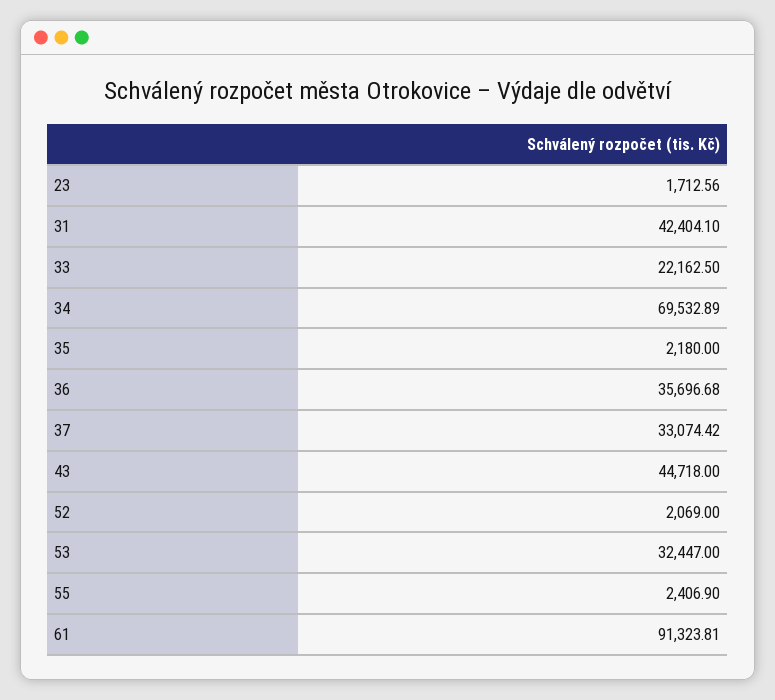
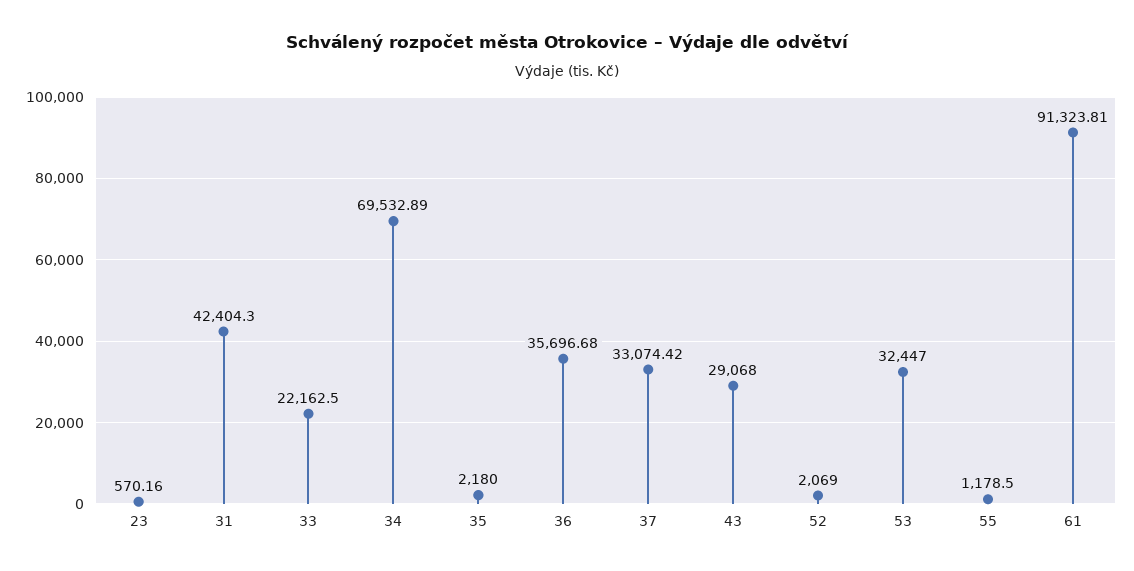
23: 1712.56 -> 570.16
31: 42404.1 -> 42404.3
43: 44718 -> 29068
55: 2406.9 -> 1178.5

